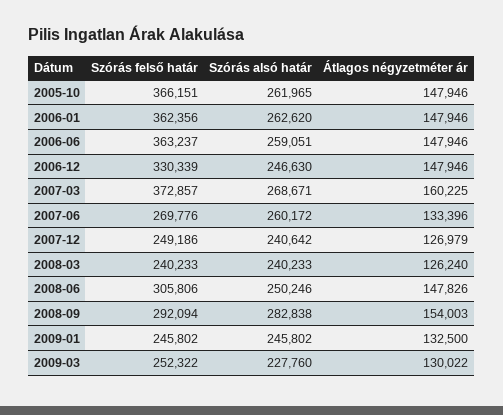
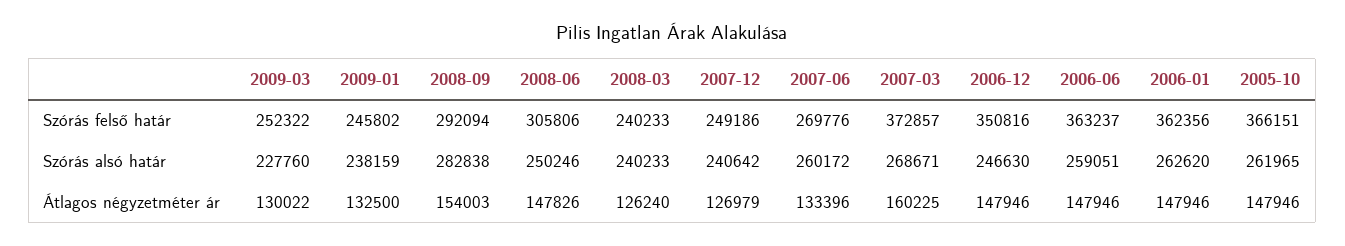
Szórás felső határ, 2006-12: 330339 -> 350816
Szórás alsó határ, 2009-01: 245802 -> 238159

